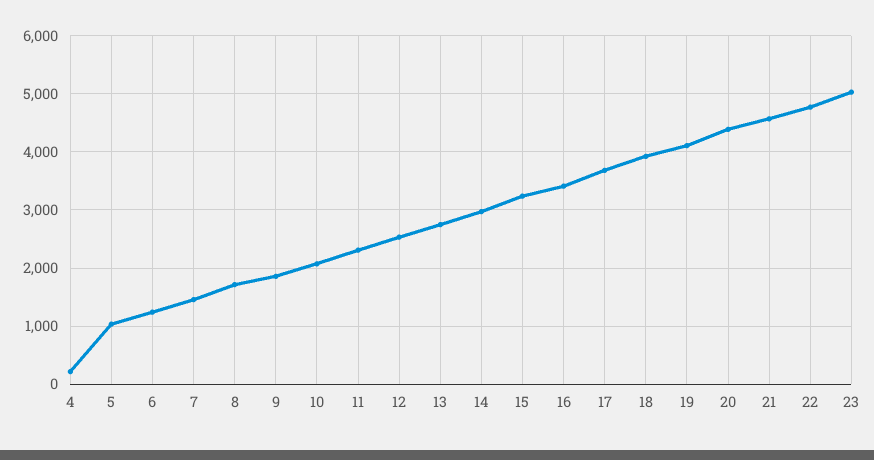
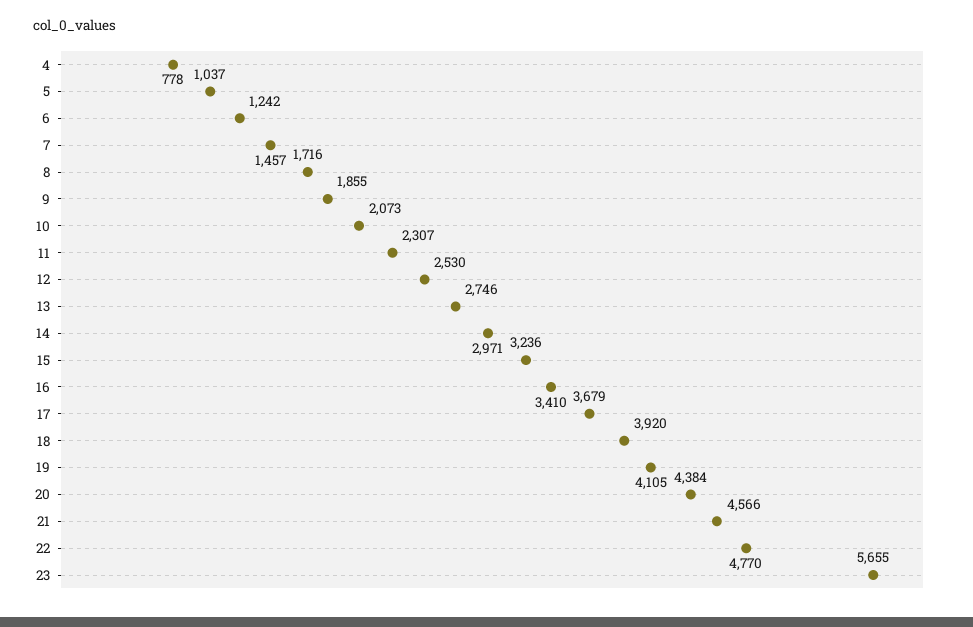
4: 200 -> 778
23: 5000 -> 5655

